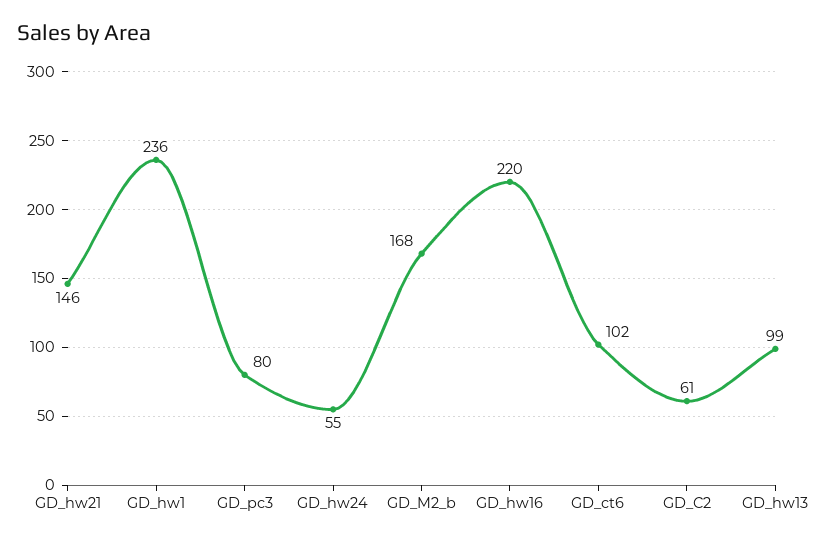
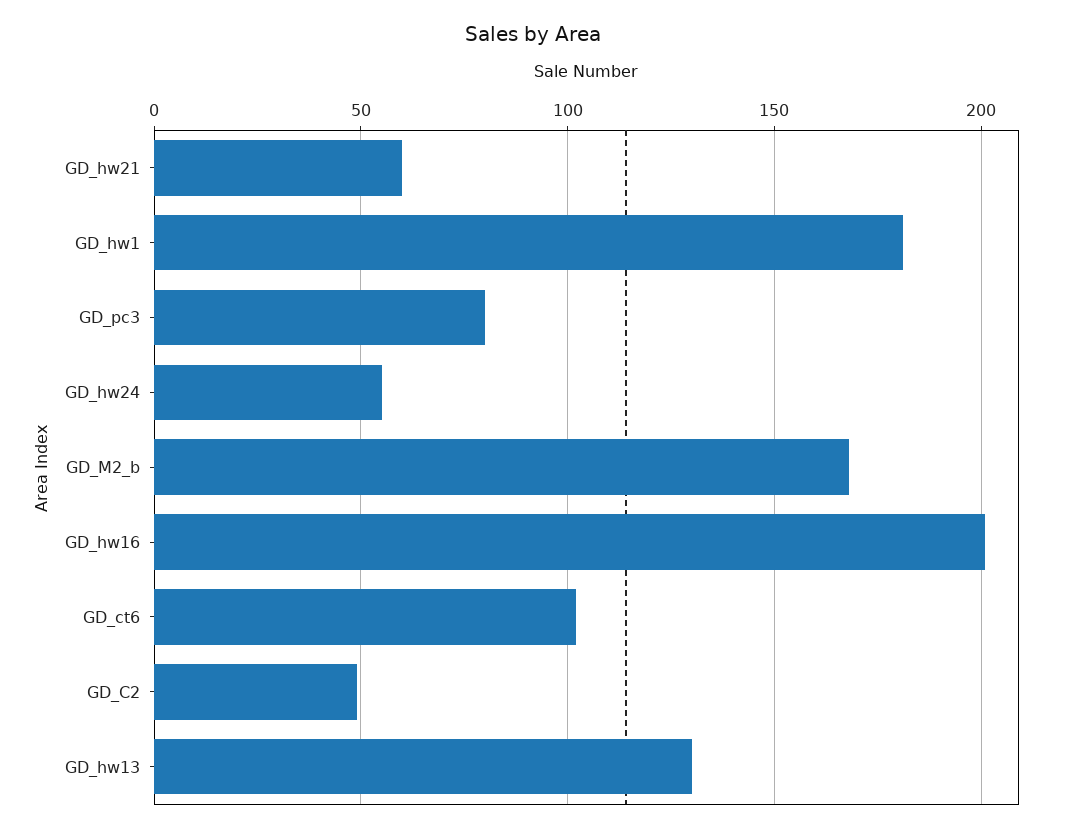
GD_hw21: 146 -> 60
GD_hw1: 236 -> 180
GD_hw16: 220 -> 200
GD_C2: 61 -> 50
GD_hw13: 99 -> 130

